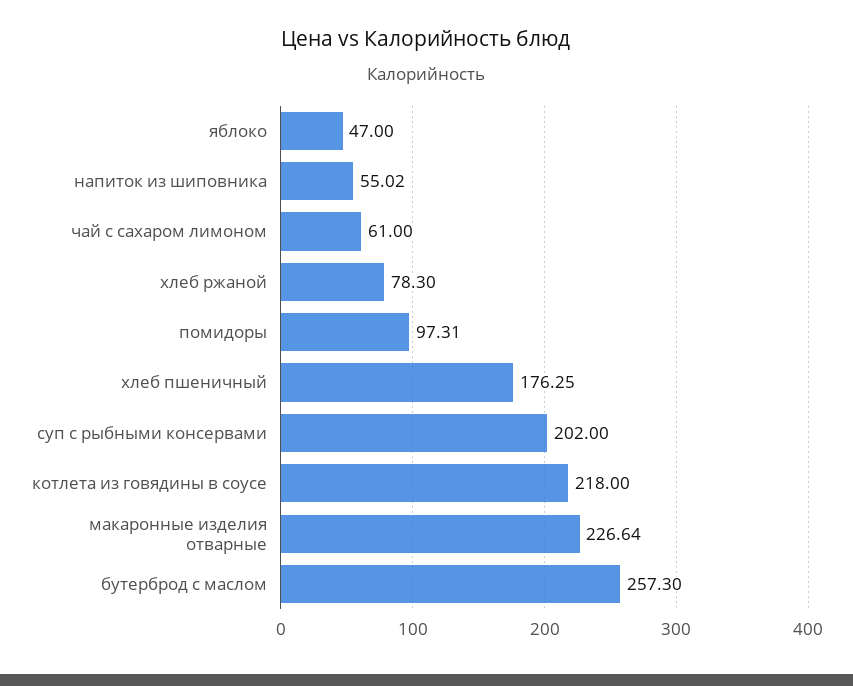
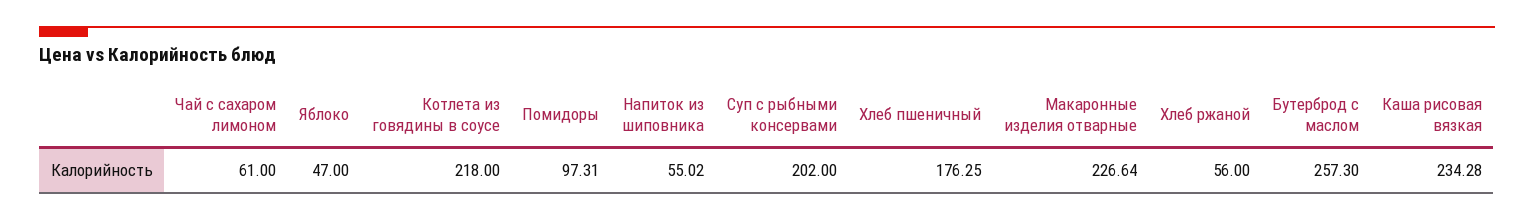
хлеб ржаной: 78.3 -> 56
Каша рисовая вязкая: none -> 234.28

